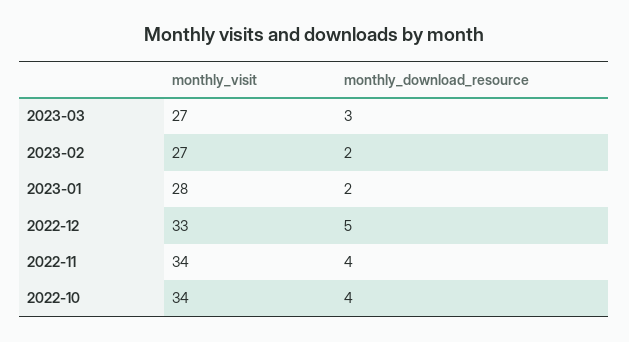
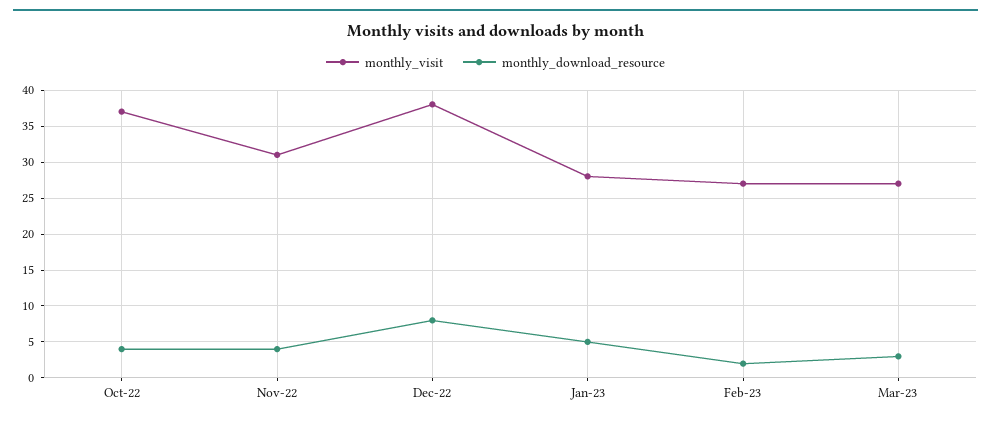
monthly_download_resource, 2023-01: 2 -> 5
monthly_visit, 2022-12: 33 -> 38
monthly_download_resource, 2022-12: 5 -> 8
monthly_visit, 2022-11: 34 -> 31
monthly_visit, 2022-10: 34 -> 37

